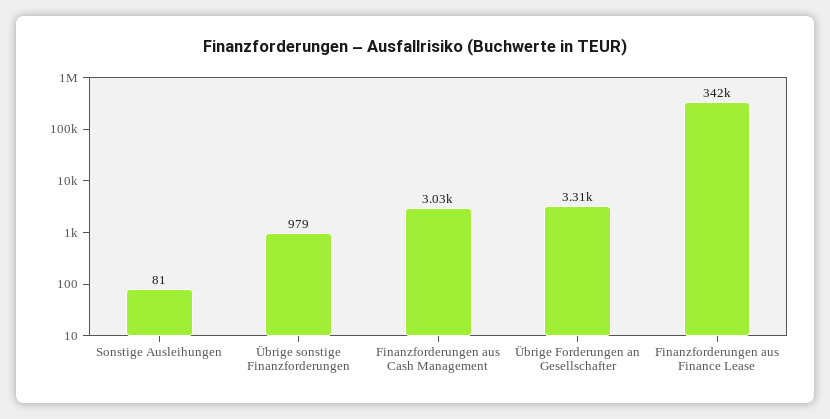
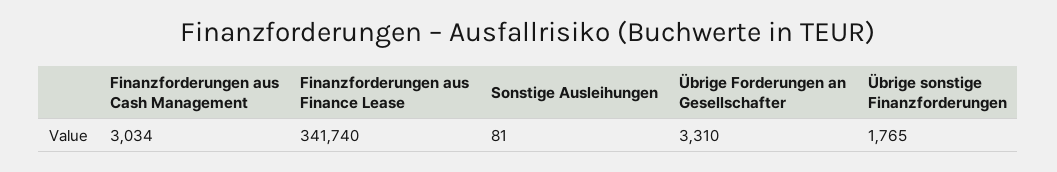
Übrige sonstige Finanzforderungen: 979 -> 1765

